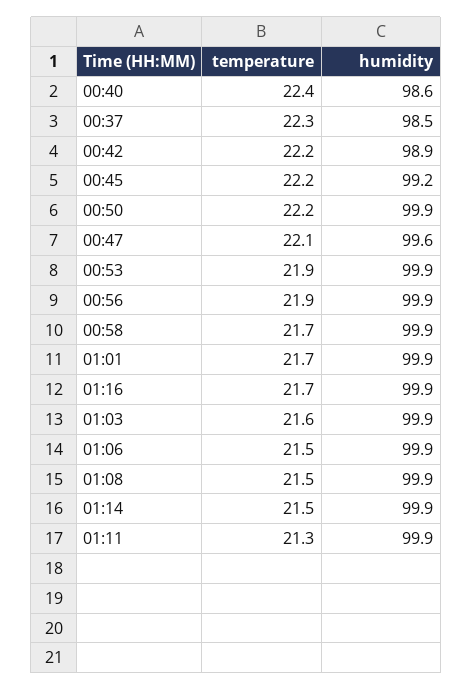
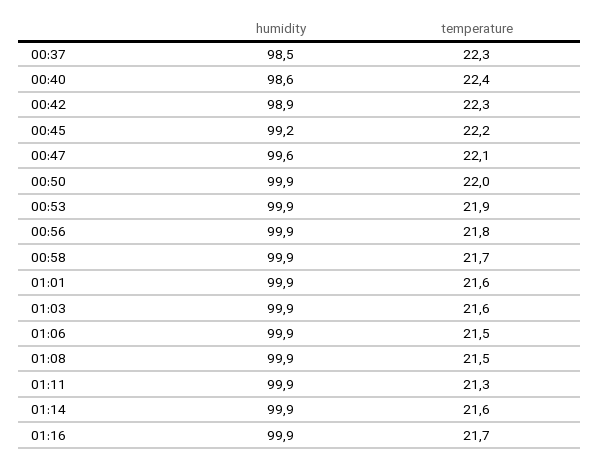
temperature, 00:42: 22.2 -> 22.3
temperature, 00:50: 22.2 -> 22
temperature, 00:56: 21.9 -> 21.8
temperature, 01:01: 21.7 -> 21.6
temperature, 01:14: 21.5 -> 21.6

